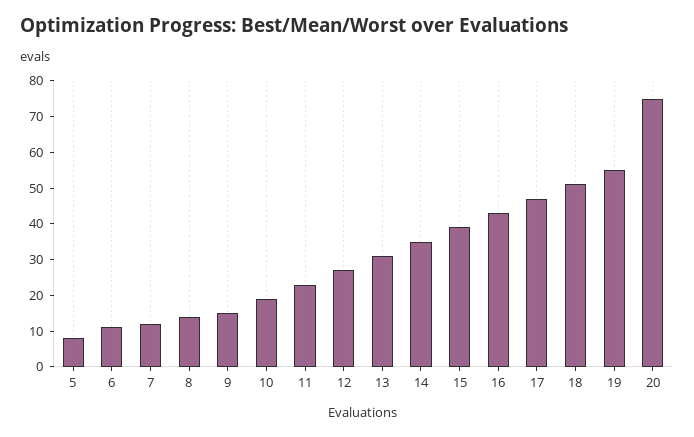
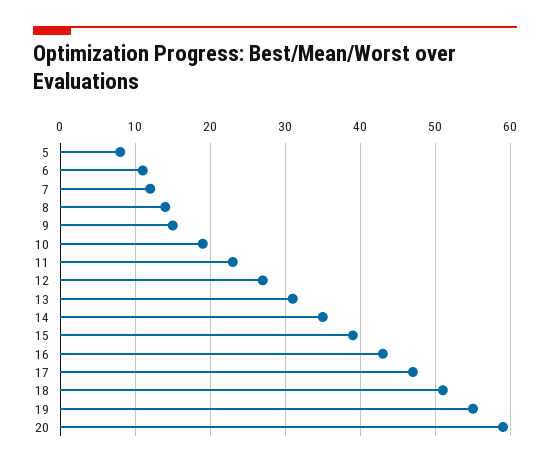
20: 75 -> 59

